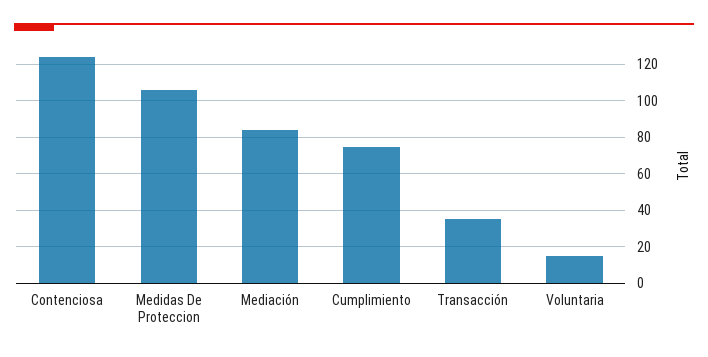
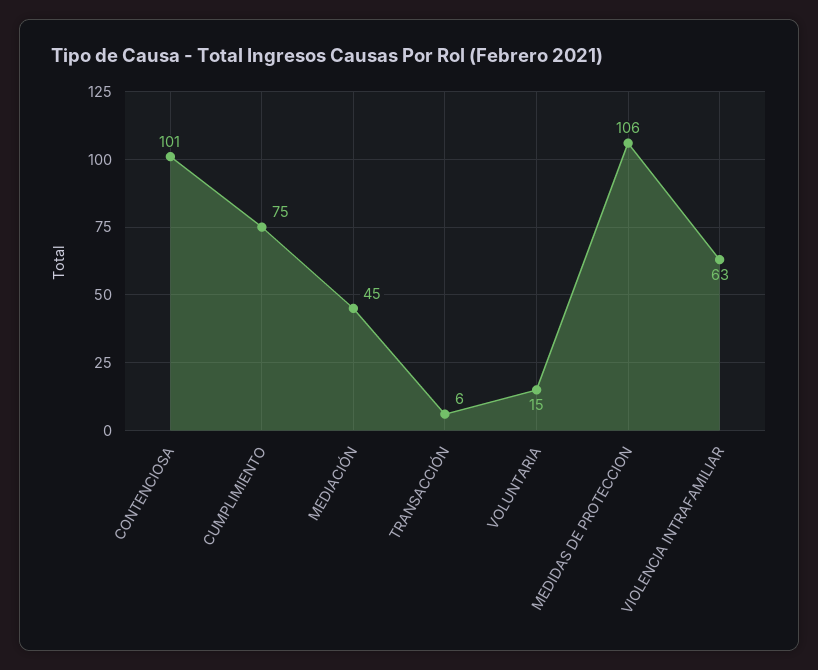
Contenciosa: 125 -> 101
Mediación: 85 -> 45
Transacción: 35 -> 6
VIOLENCIA INTRAFAMILIAR: none -> 63

